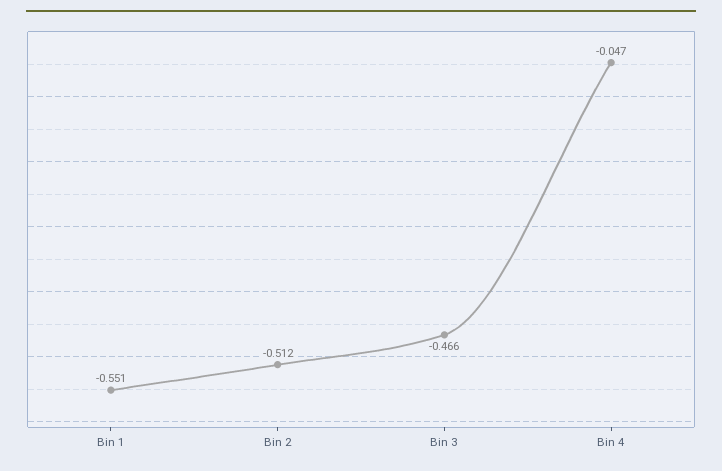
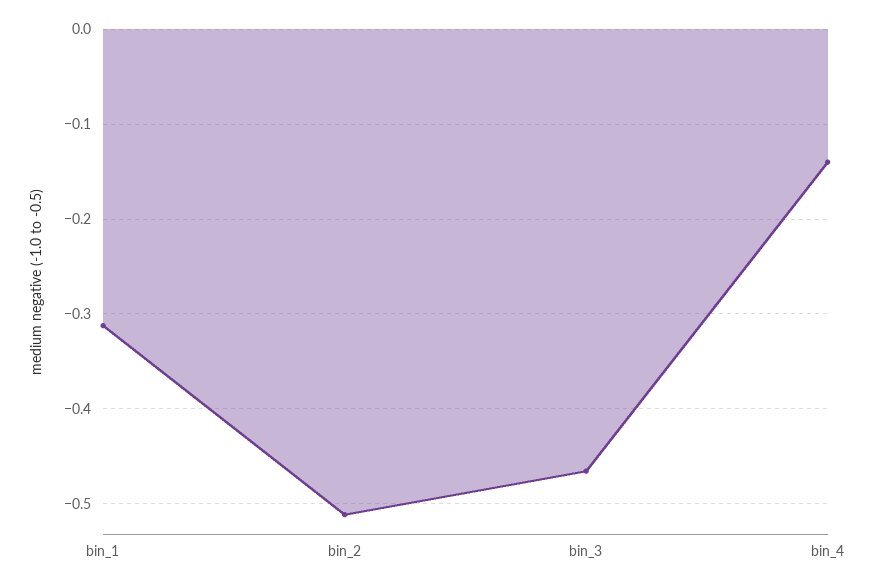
Bin 1: -0.551 -> -0.31
Bin 4: -0.047 -> -0.14

